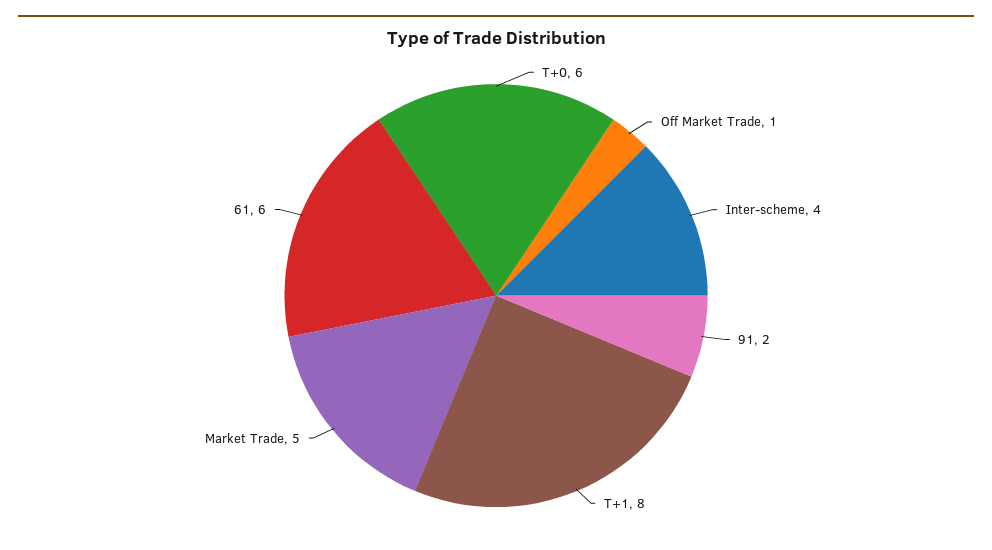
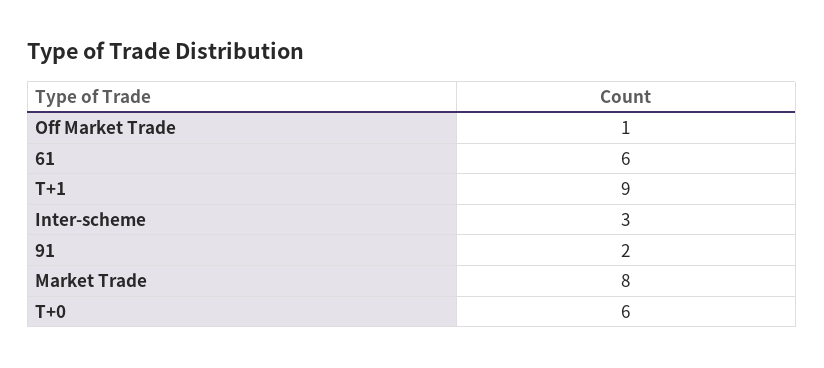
Inter-scheme: 4 -> 3
T+1: 8 -> 9
Market Trade: 5 -> 8

